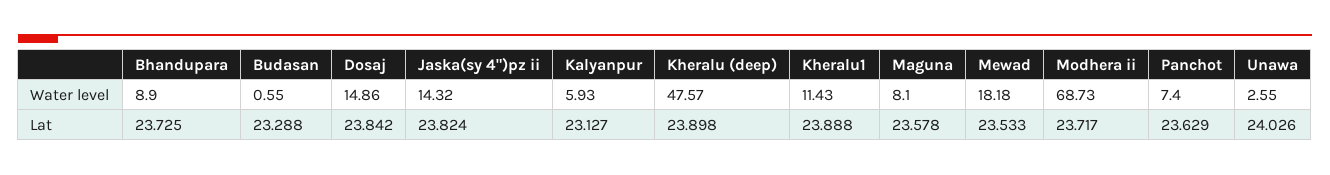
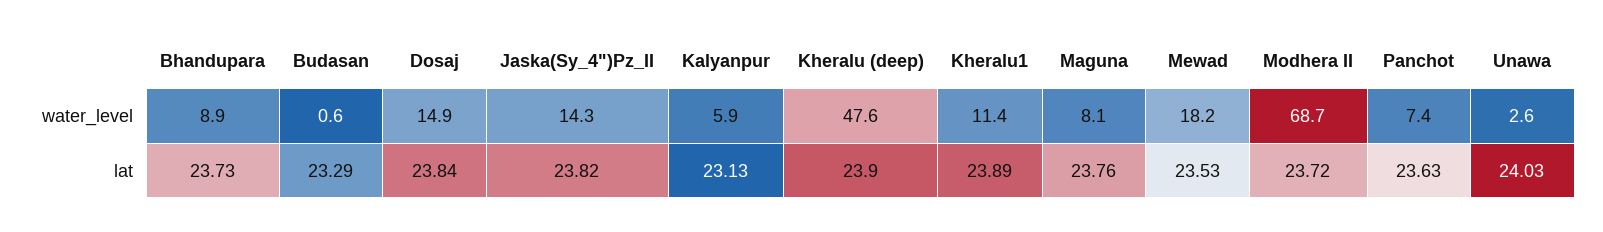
Maguna, Lat: 23.578 -> 23.76

